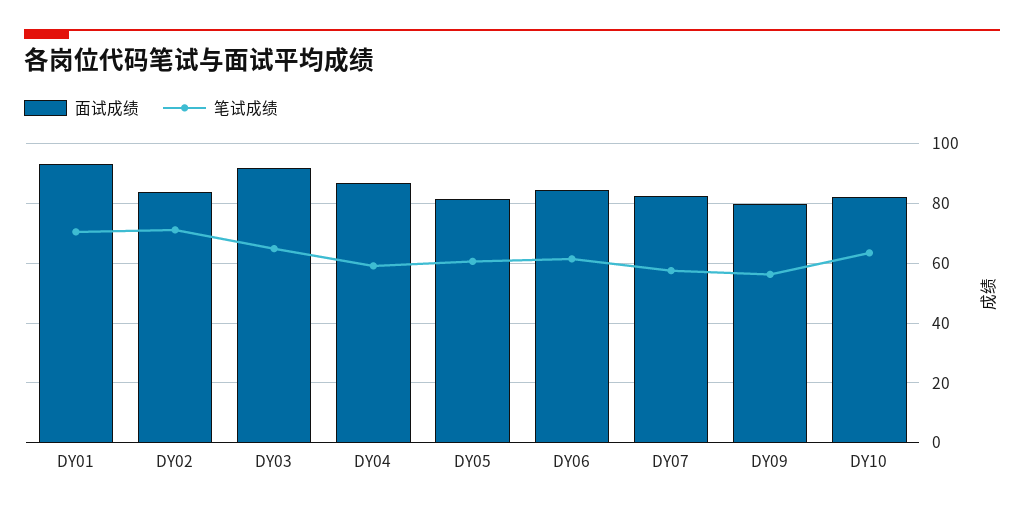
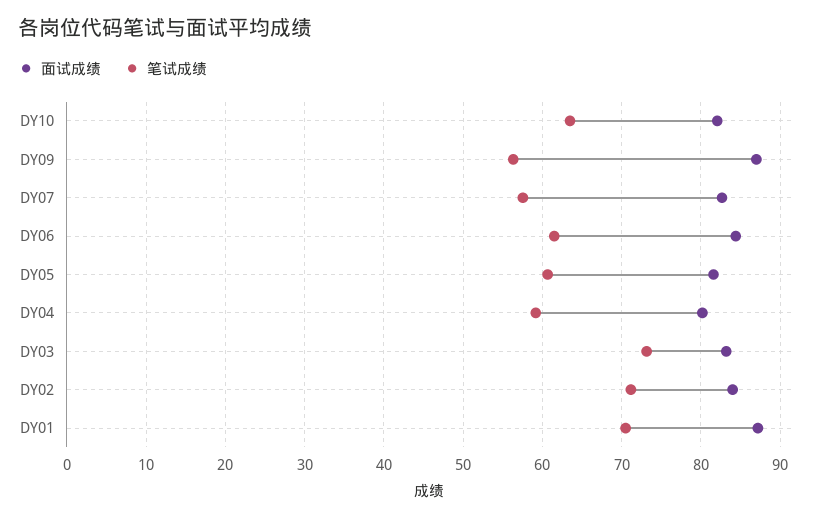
面试成绩, DY01: 92.5 -> 87
面试成绩, DY03: 92.5 -> 83
笔试成绩, DY03: 65 -> 73
面试成绩, DY04: 87.5 -> 80
面试成绩, DY09: 80 -> 87

